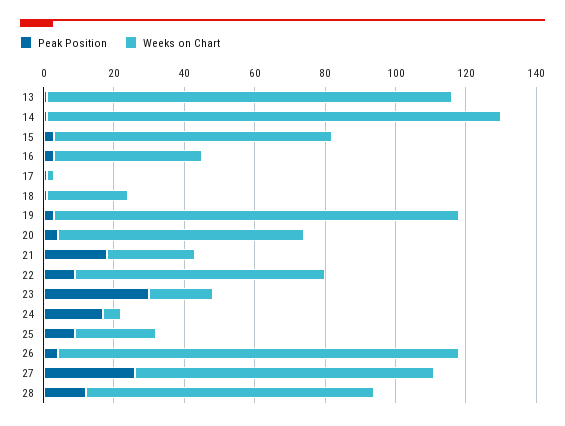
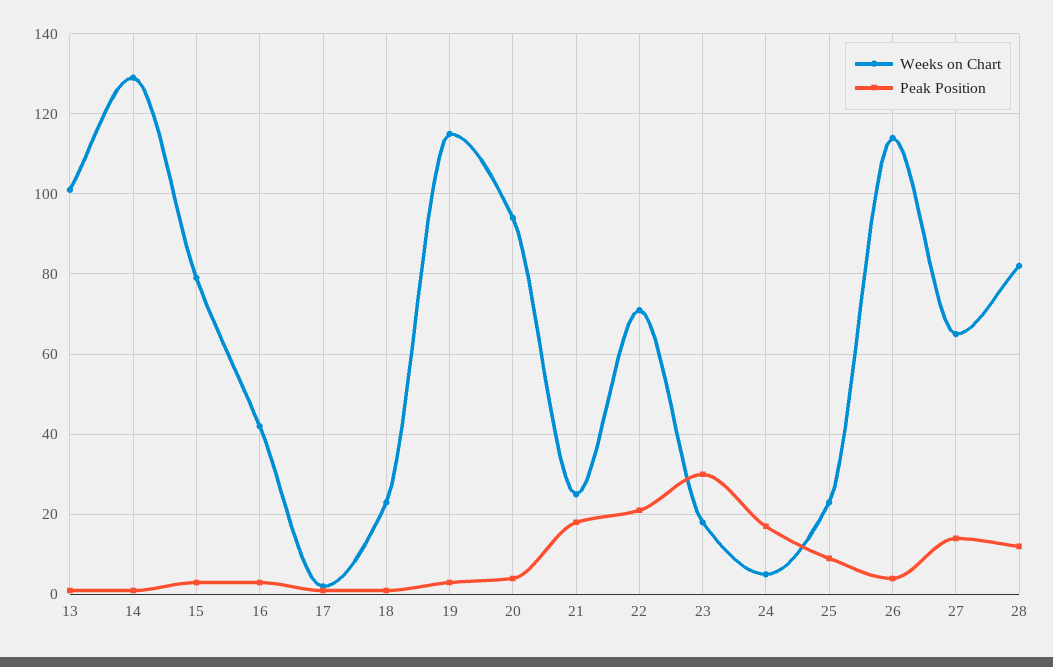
Weeks on Chart, 13: 115 -> 100
Weeks on Chart, 20: 70 -> 95
Peak Position, 22: 10 -> 20
Peak Position, 27: 25 -> 15
Weeks on Chart, 27: 85 -> 65

